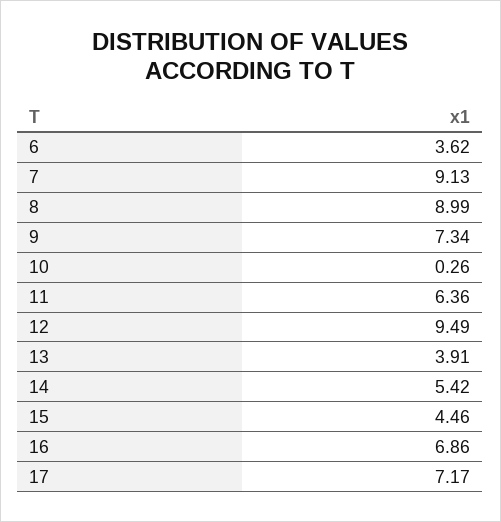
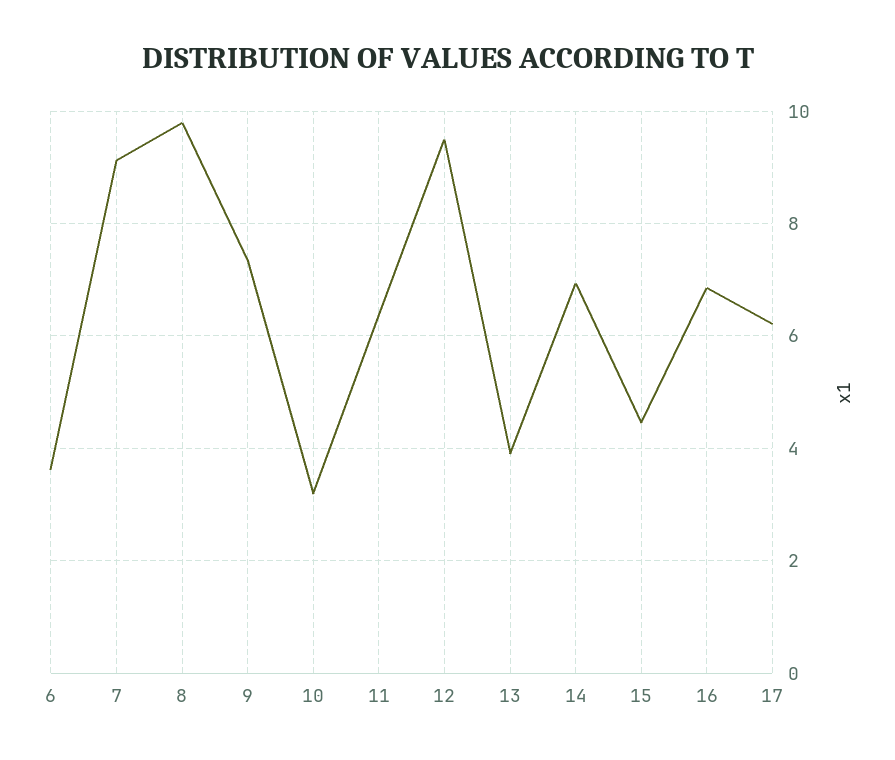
8: 8.99 -> 9.8
10: 0.26 -> 3.2
14: 5.42 -> 7
17: 7.17 -> 6.2

